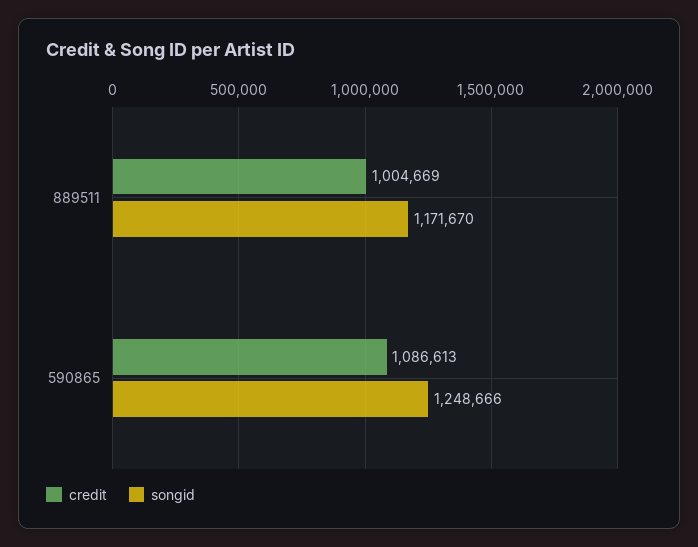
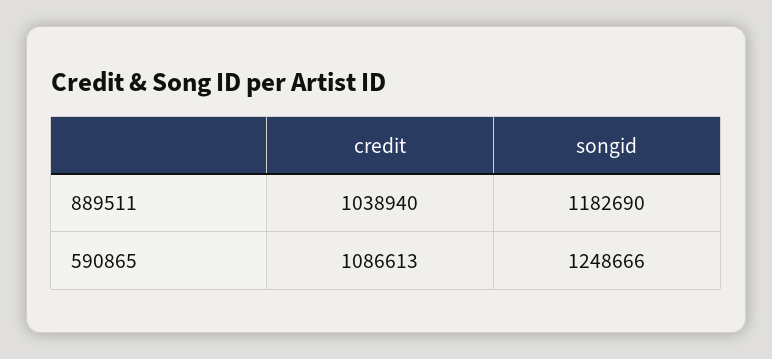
credit, 889511: 1004669 -> 1038940
songid, 889511: 1171670 -> 1182690

